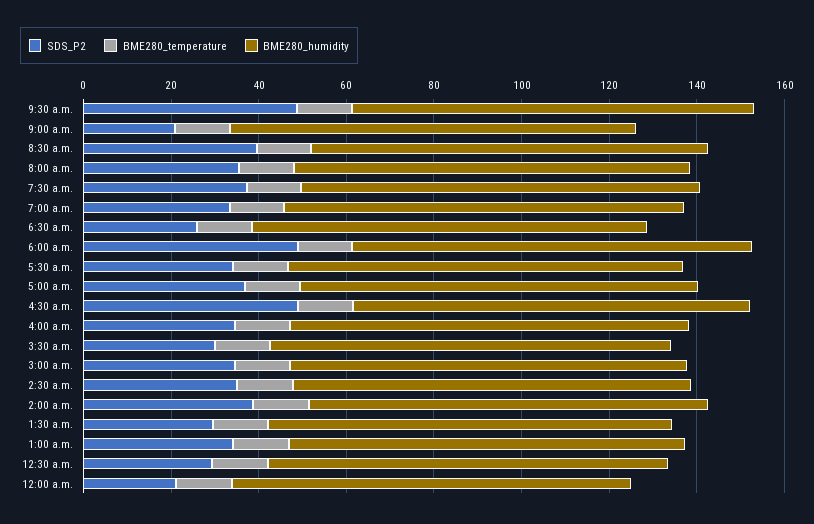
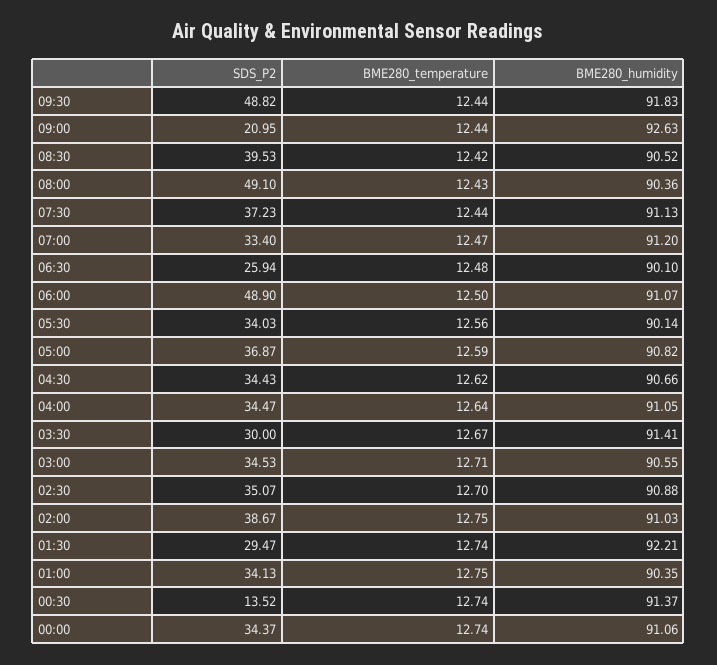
SDS_P2, 8:00 a.m.: 35 -> 49.1
SDS_P2, 4:30 a.m.: 50 -> 34.43
SDS_P2, 12:30 a.m.: 30 -> 13.52
SDS_P2, 12:00 a.m.: 20 -> 34.37

